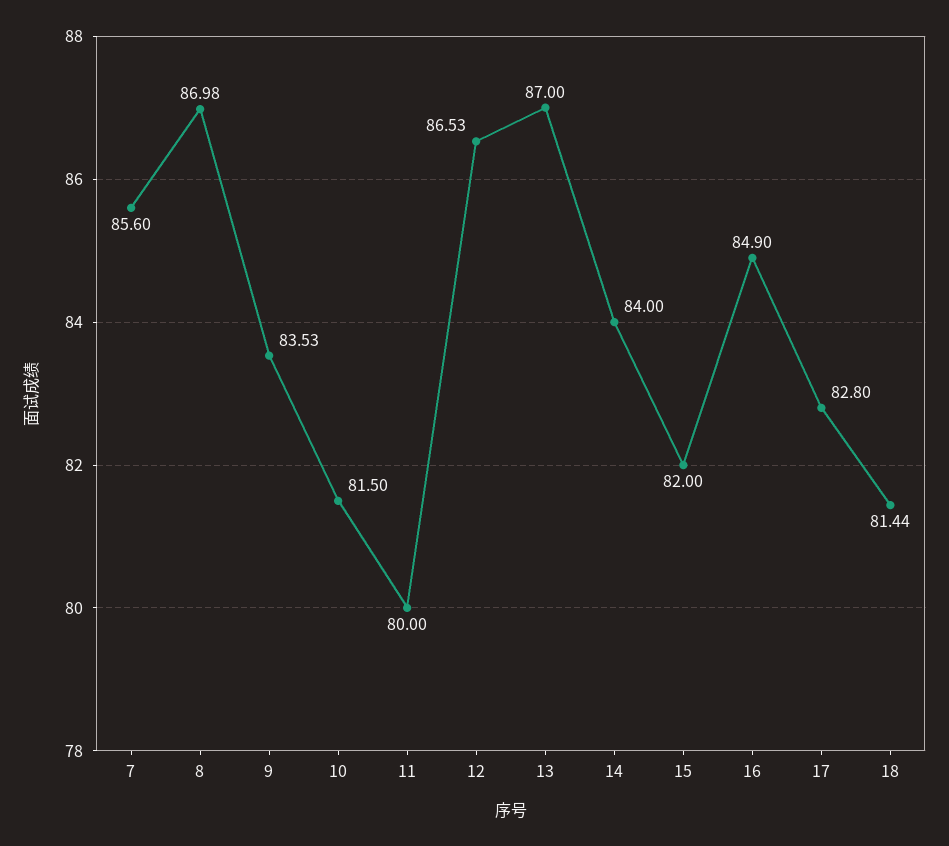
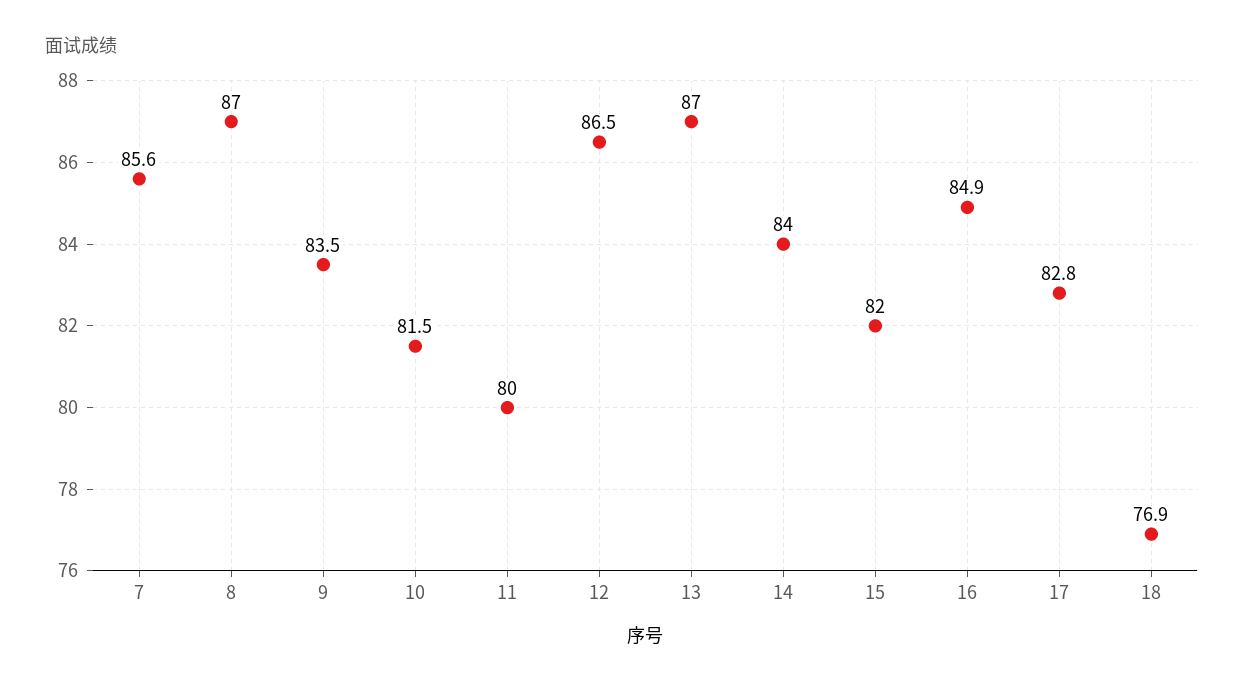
18: 81.44 -> 76.9

